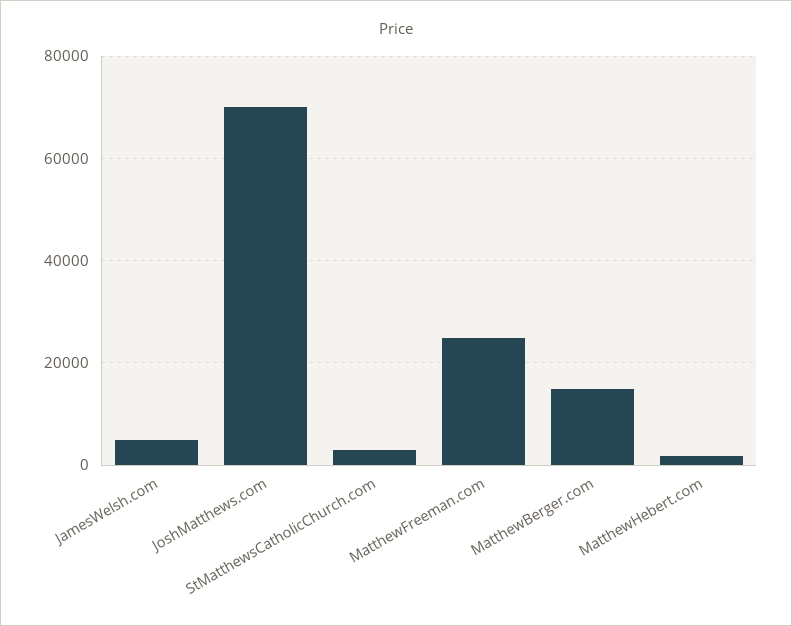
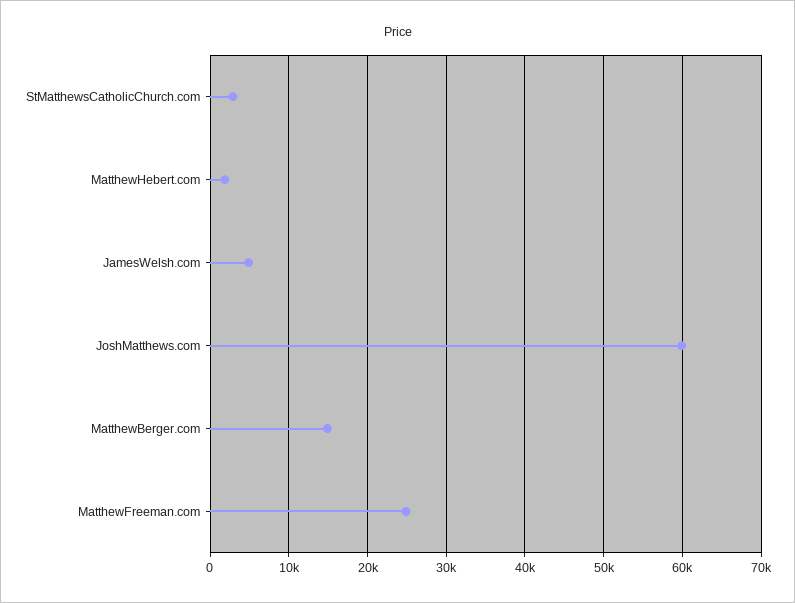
JoshMatthews.com: 70000 -> 60000

